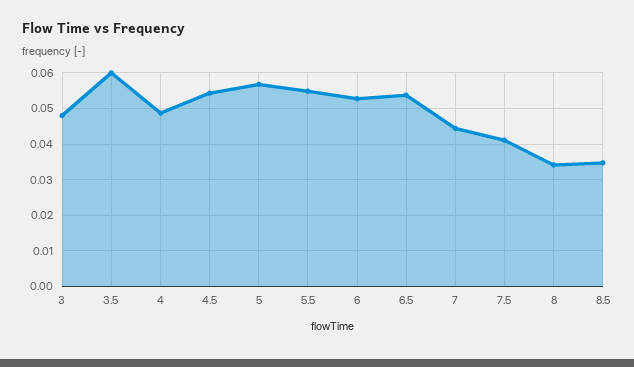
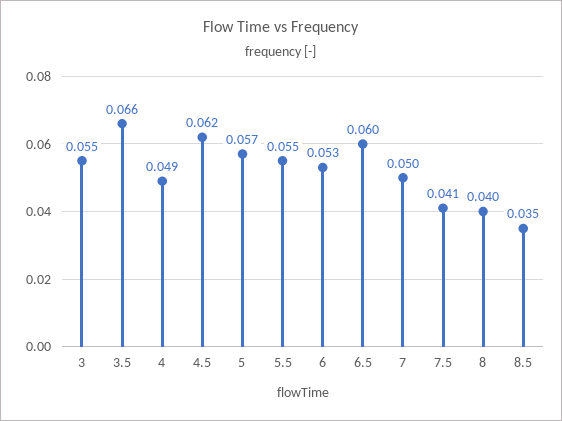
3: 0.048 -> 0.055
3.5: 0.06 -> 0.066
4.5: 0.054 -> 0.062
6.5: 0.054 -> 0.06
7: 0.044 -> 0.05
8: 0.034 -> 0.04

